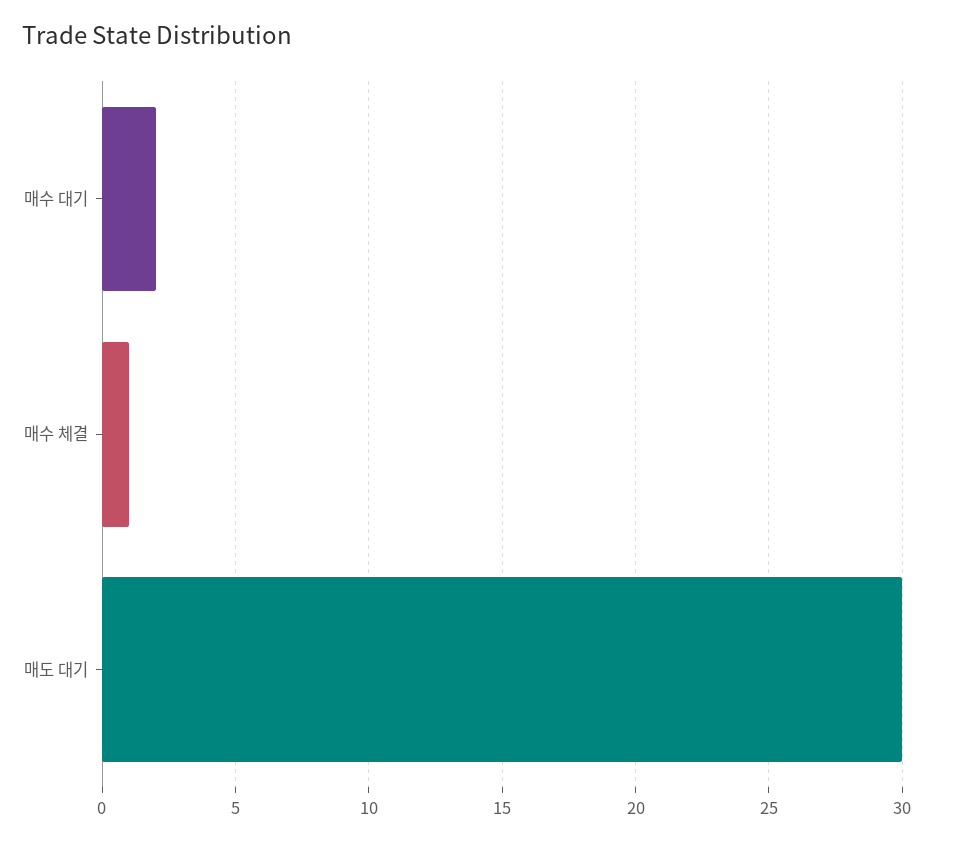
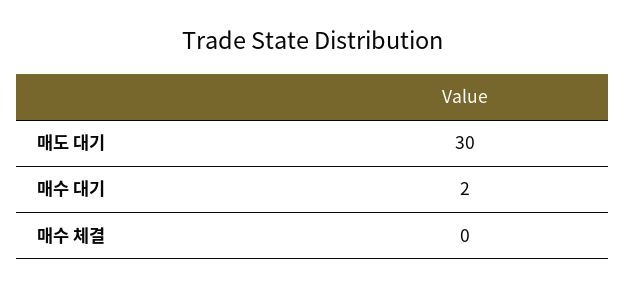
매수 체결: 1 -> 0

